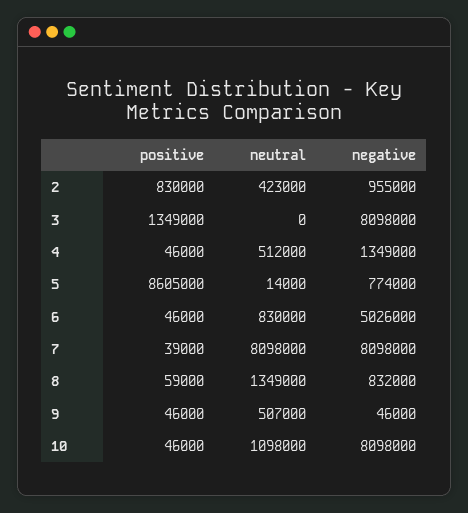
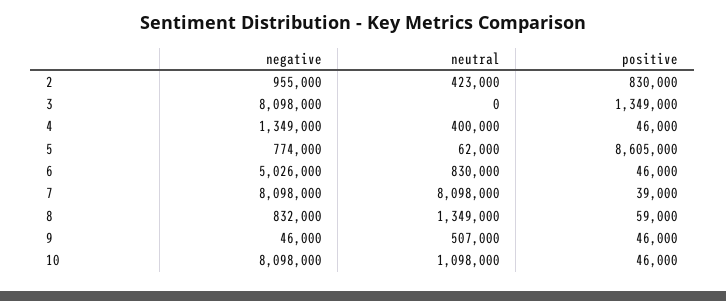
neutral, 4: 512000 -> 400000
neutral, 5: 14000 -> 62000

